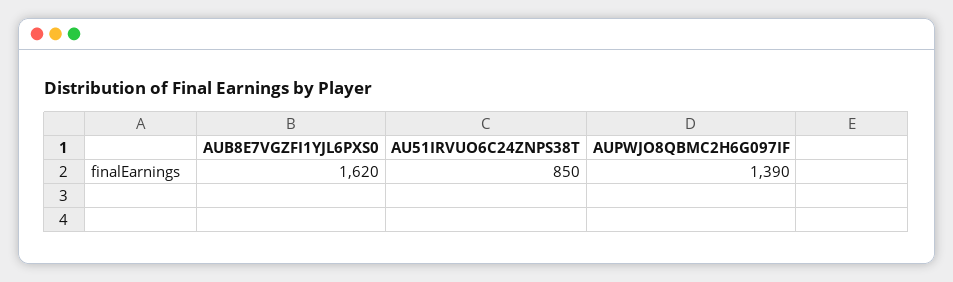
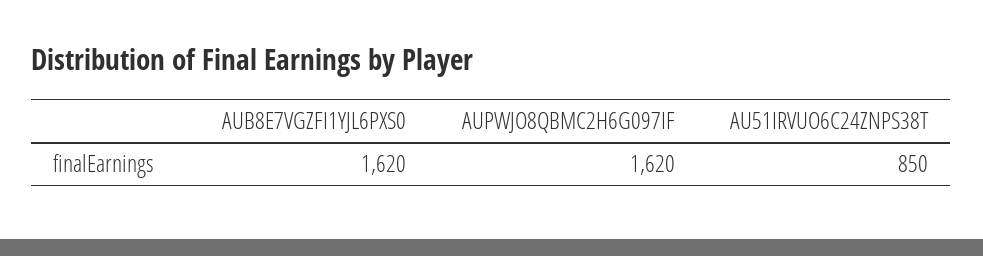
AUPWJO8QBMC2H6G097IF: 1390 -> 1620

